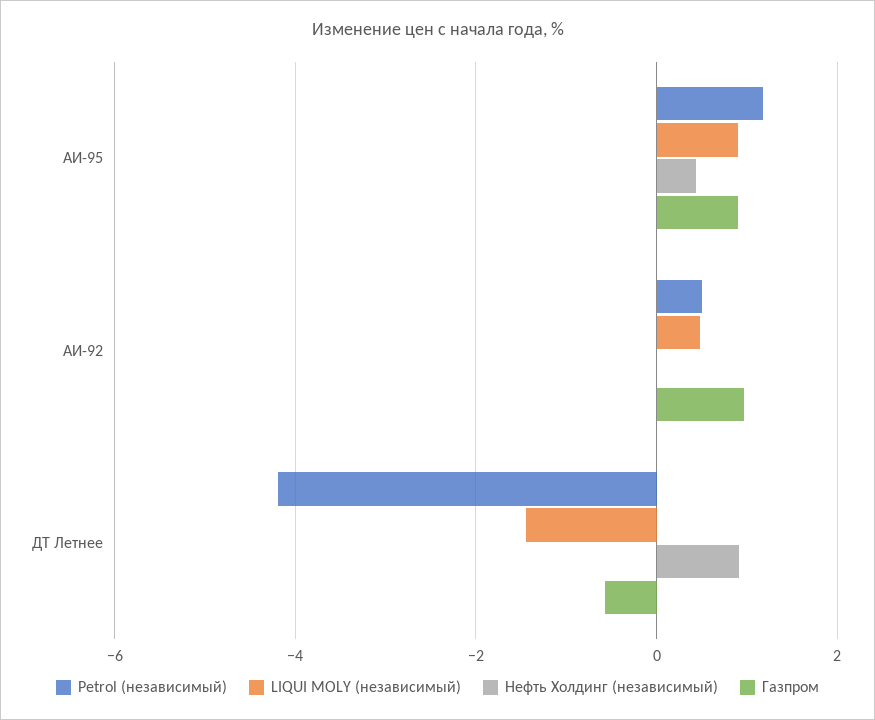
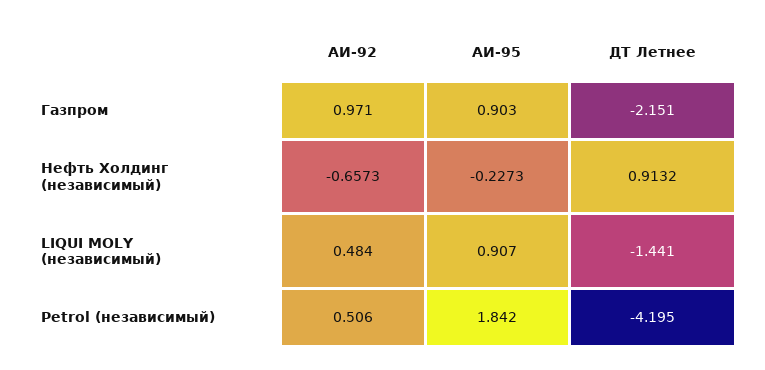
Petrol (независимый), АИ-95: 1.2 -> 1.842
Нефть Холдинг (независимый), АИ-95: 0.4 -> -0.2273
Нефть Холдинг (независимый), АИ-92: 0 -> -0.6573
Газпром, ДТ Летнее: -0.6 -> -2.151

